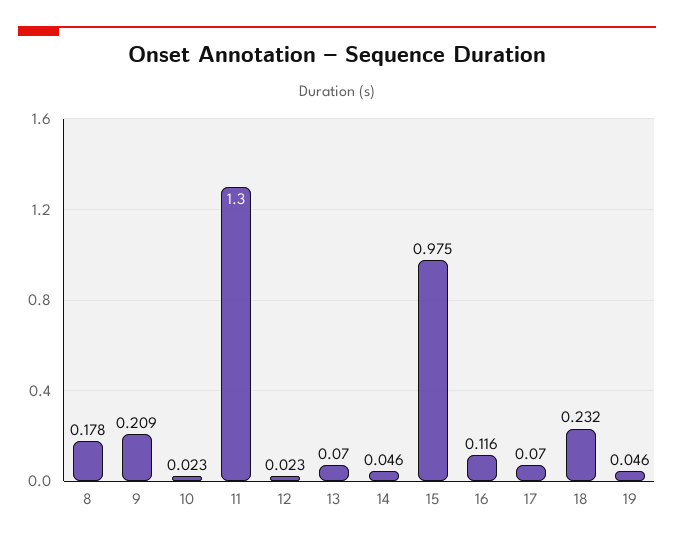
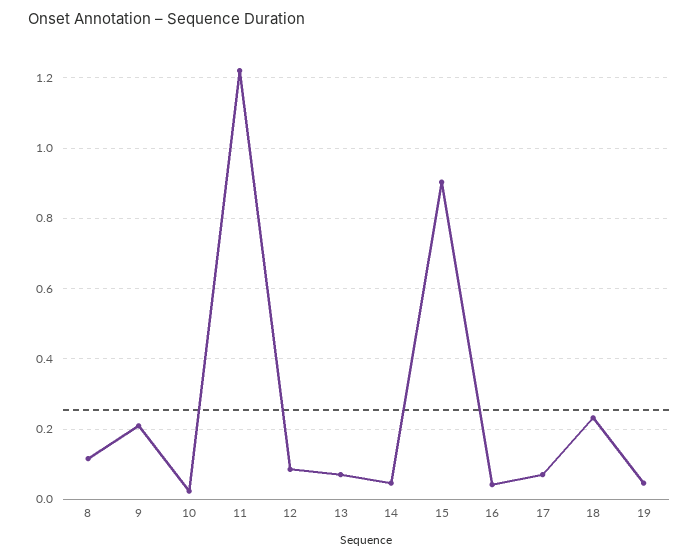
8: 0.178 -> 0.12
11: 1.3 -> 1.22
12: 0.023 -> 0.08
15: 0.975 -> 0.9
16: 0.116 -> 0.04

